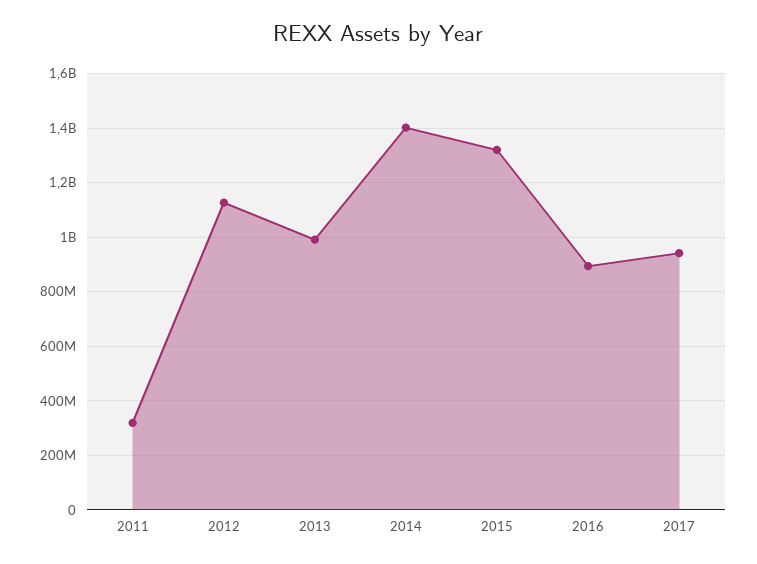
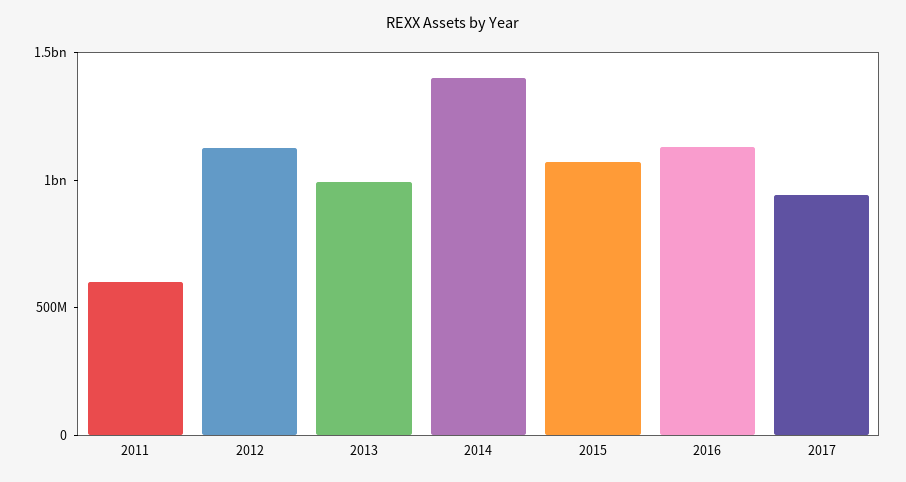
2011: 325000000 -> 600000000
2015: 1325000000 -> 1100000000
2016: 900000000 -> 1100000000

